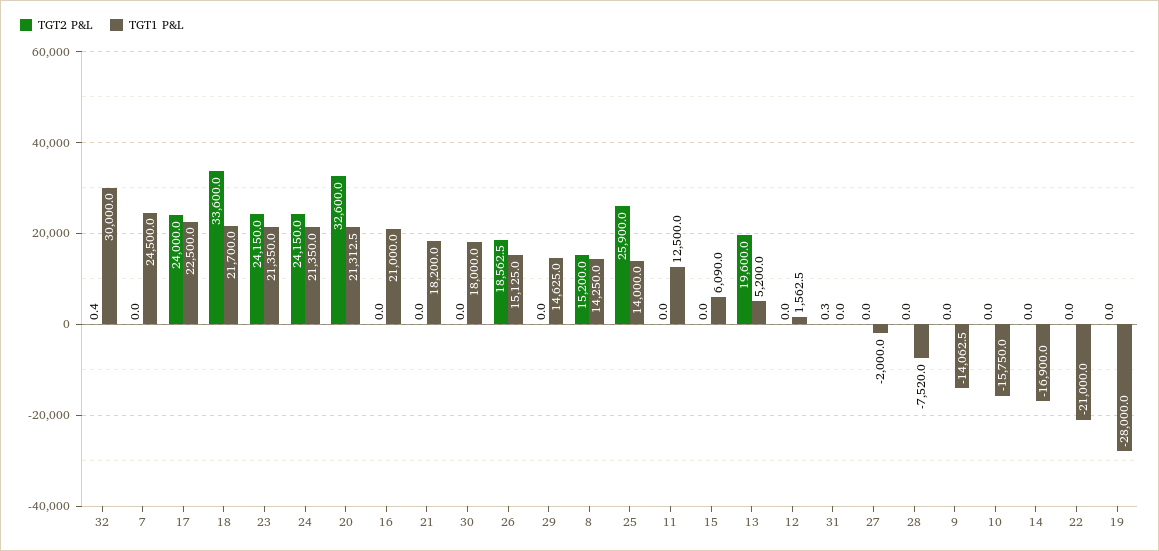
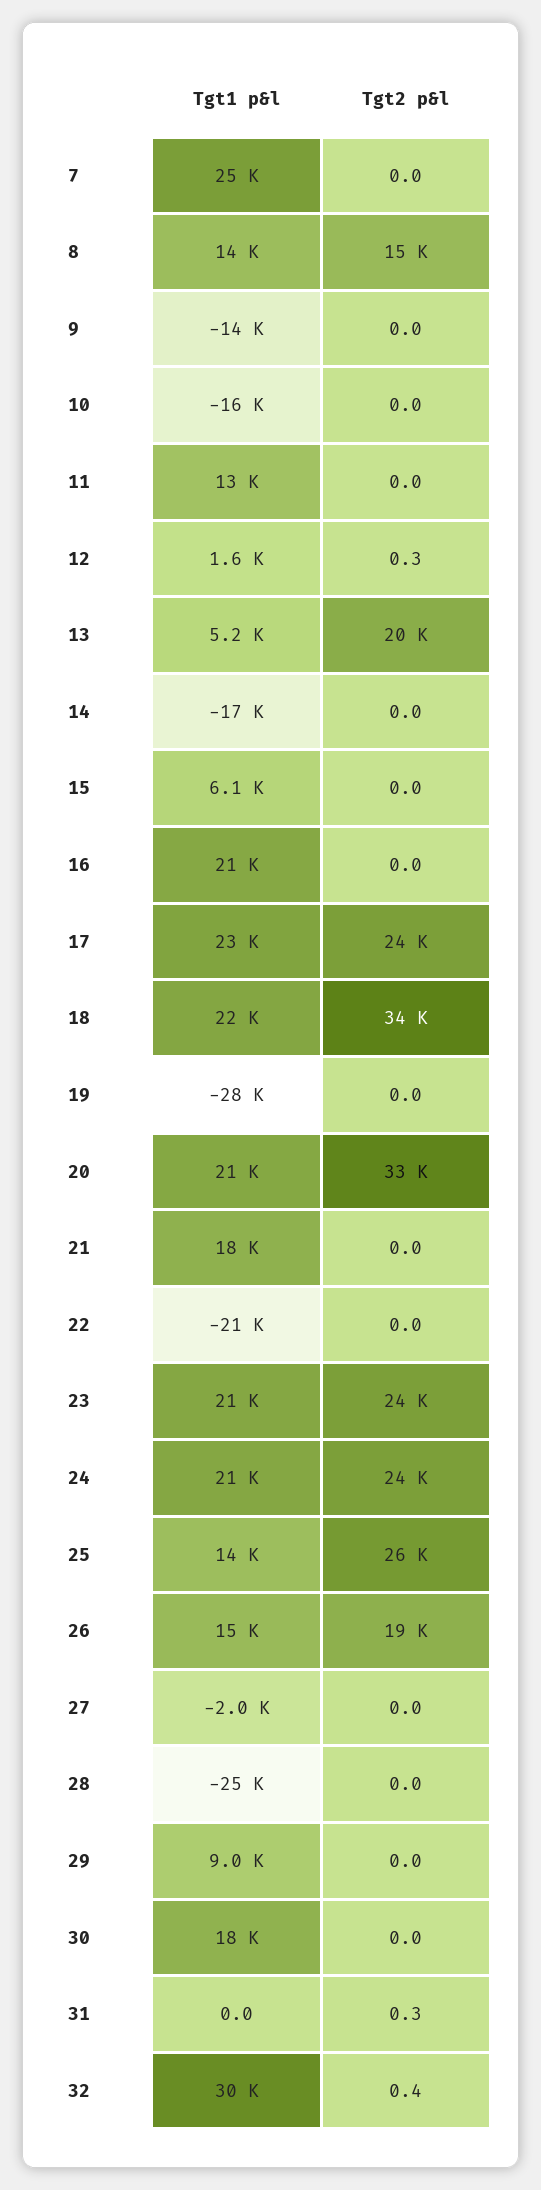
TGT1 P&L, 29: 14625 -> 9000
TGT2 P&L, 12: 0 -> 0.3
TGT1 P&L, 28: -7520 -> -25000

